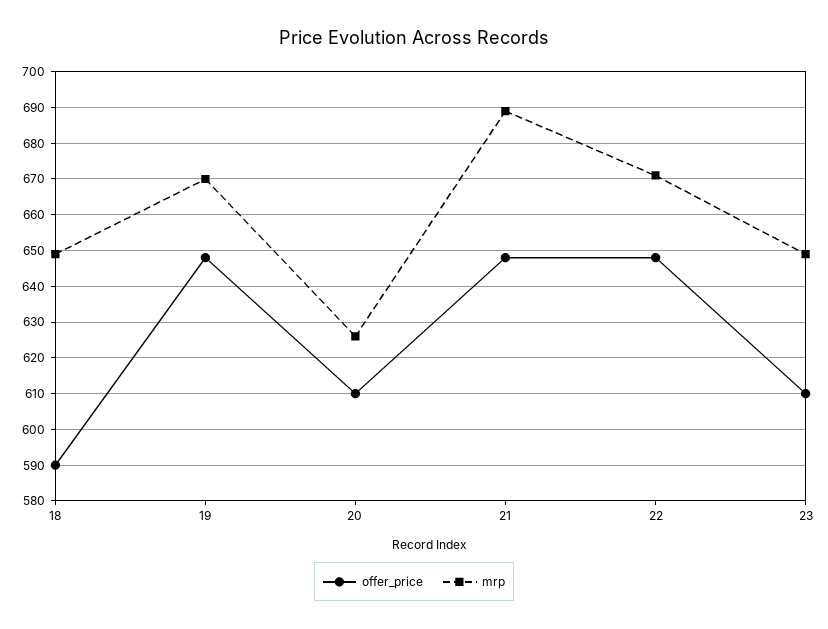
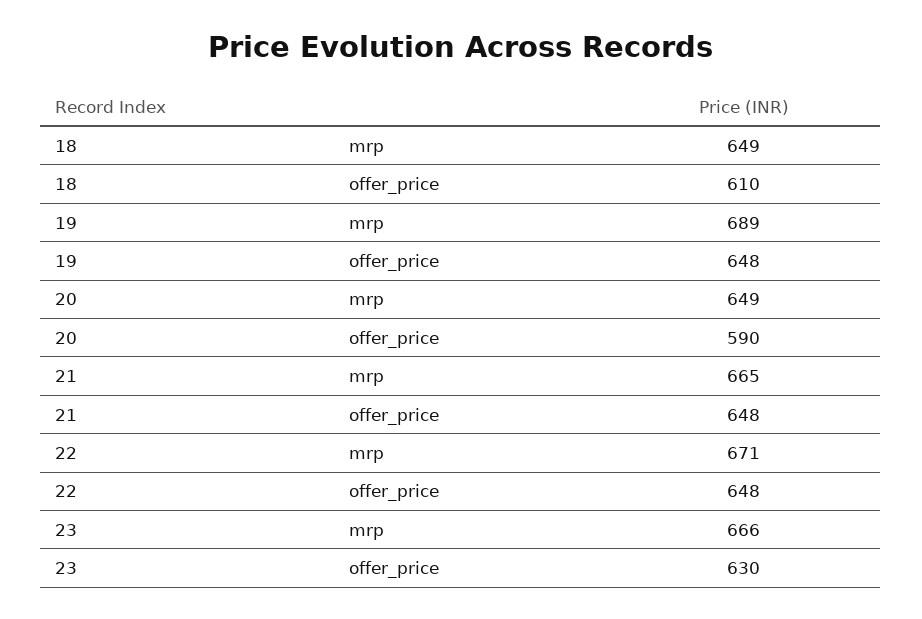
offer_price, 18: 590 -> 610
mrp, 19: 670 -> 689
offer_price, 20: 610 -> 590
mrp, 20: 625 -> 649
mrp, 21: 690 -> 665
offer_price, 23: 610 -> 630
mrp, 23: 650 -> 666

